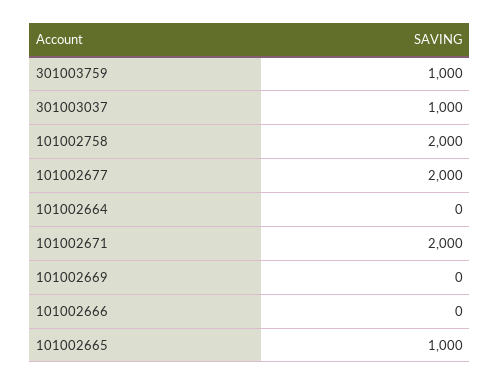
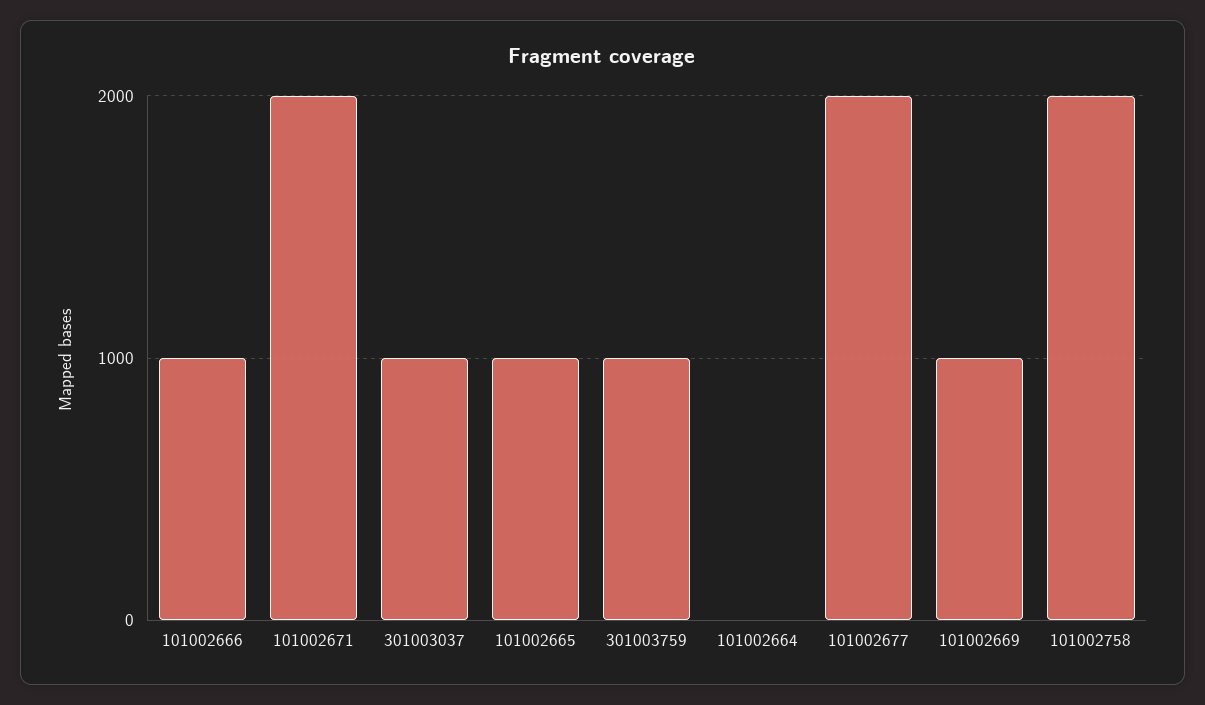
101002669: 0 -> 1000
101002666: 0 -> 1000

